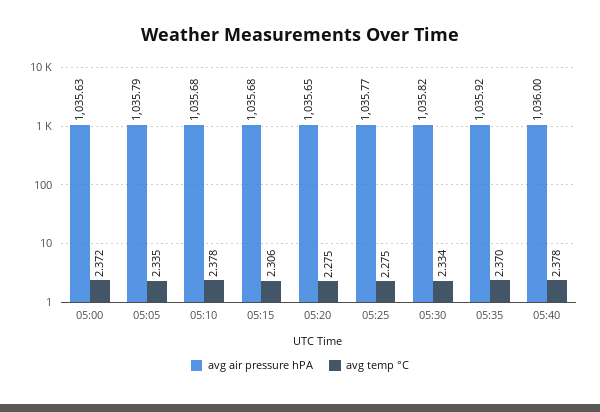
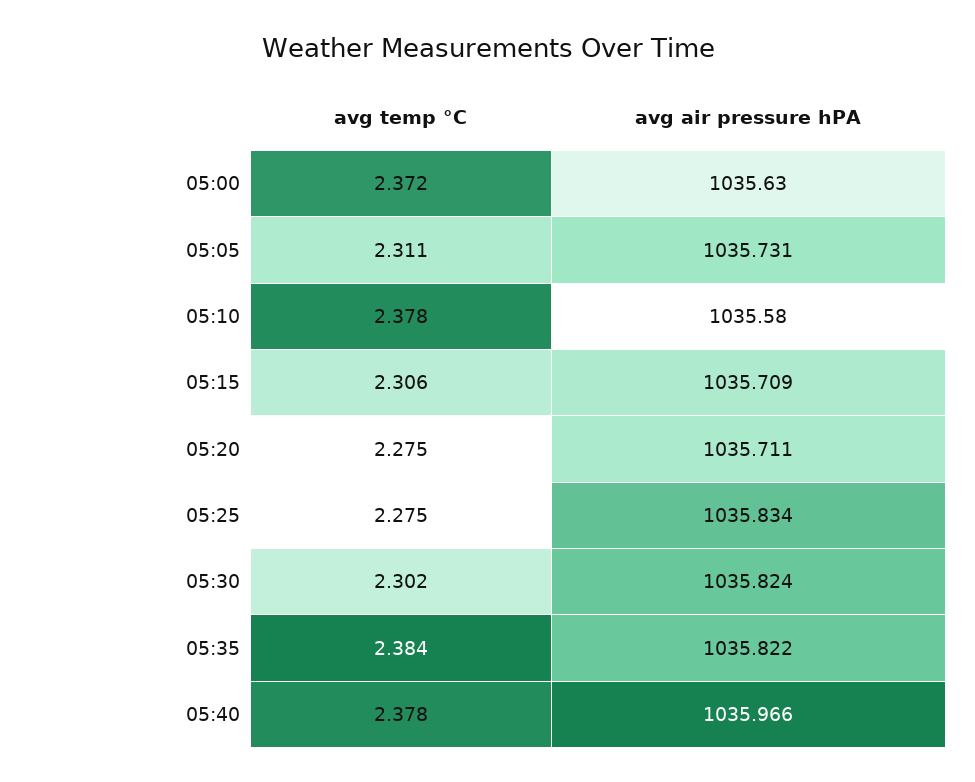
avg air pressure hPA, 05:05: 1035.79 -> 1035.731
avg temp °C, 05:05: 2.335 -> 2.311
avg air pressure hPA, 05:10: 1035.68 -> 1035.58
avg air pressure hPA, 05:15: 1035.68 -> 1035.709
avg air pressure hPA, 05:20: 1035.65 -> 1035.711
avg air pressure hPA, 05:25: 1035.77 -> 1035.834
avg temp °C, 05:30: 2.334 -> 2.302
avg air pressure hPA, 05:35: 1035.92 -> 1035.822
avg temp °C, 05:35: 2.37 -> 2.384
avg air pressure hPA, 05:40: 1036 -> 1035.966

